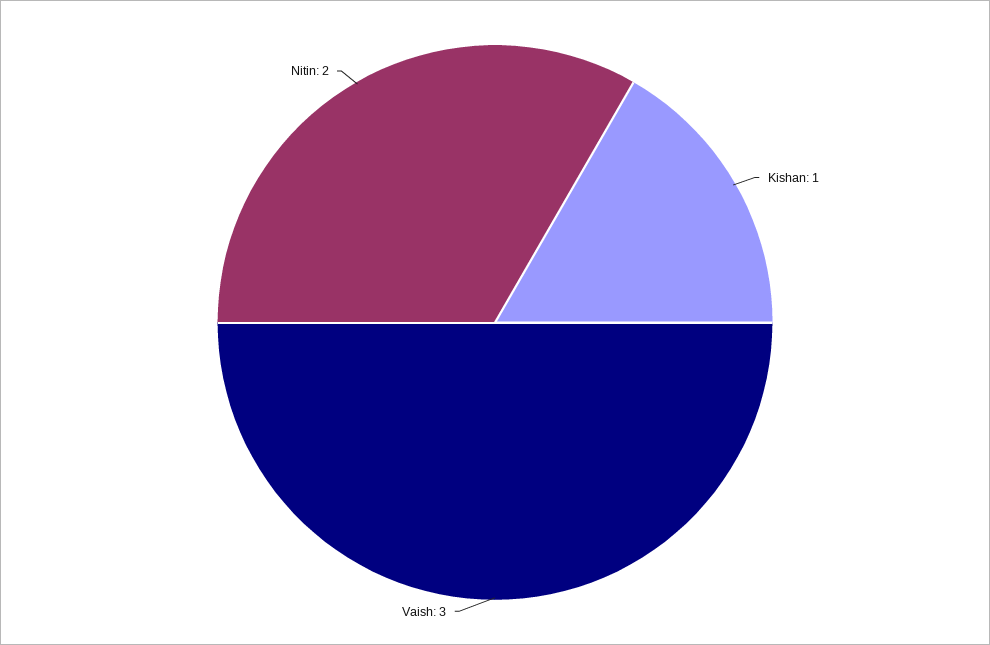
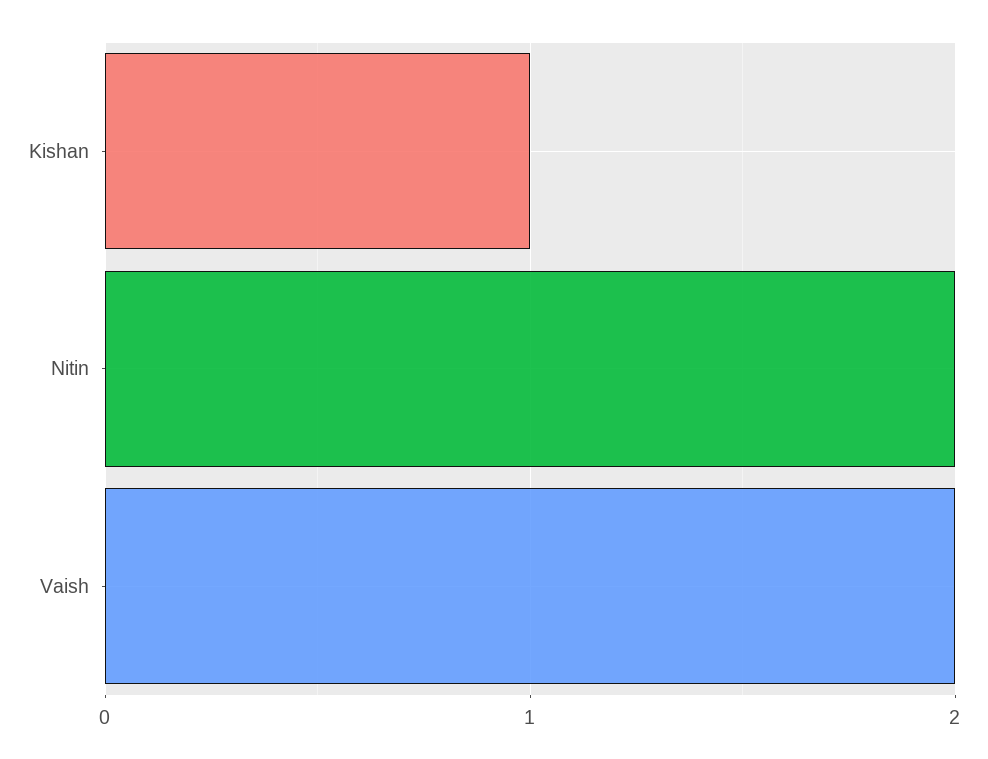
Vaish: 3 -> 2

